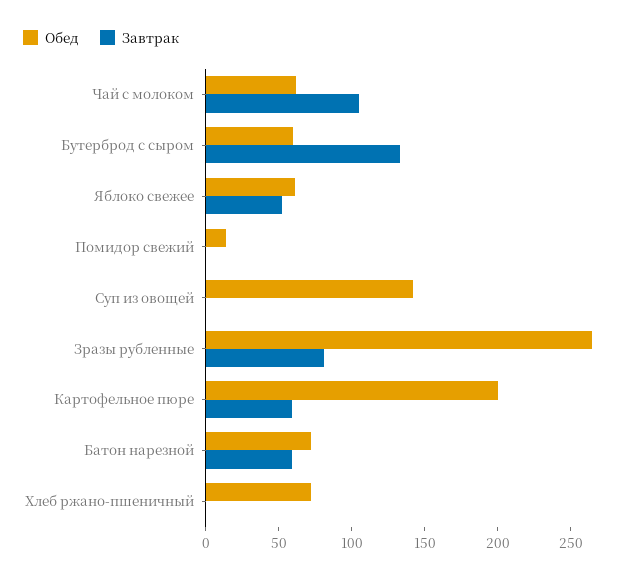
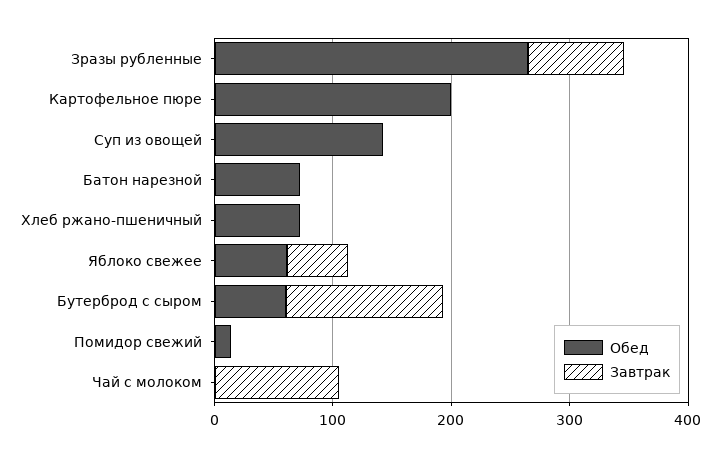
Обед, Чай с молоком: 60 -> 0
Завтрак, Картофельное пюре: 60 -> 0
Завтрак, Батон нарезной: 60 -> 0

